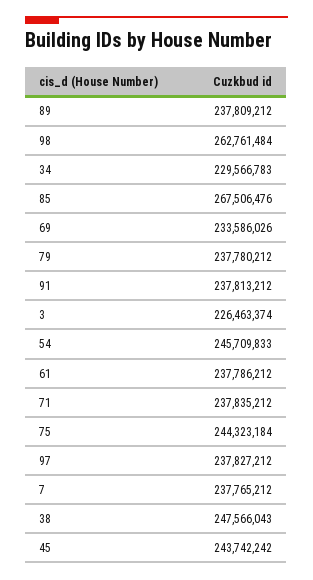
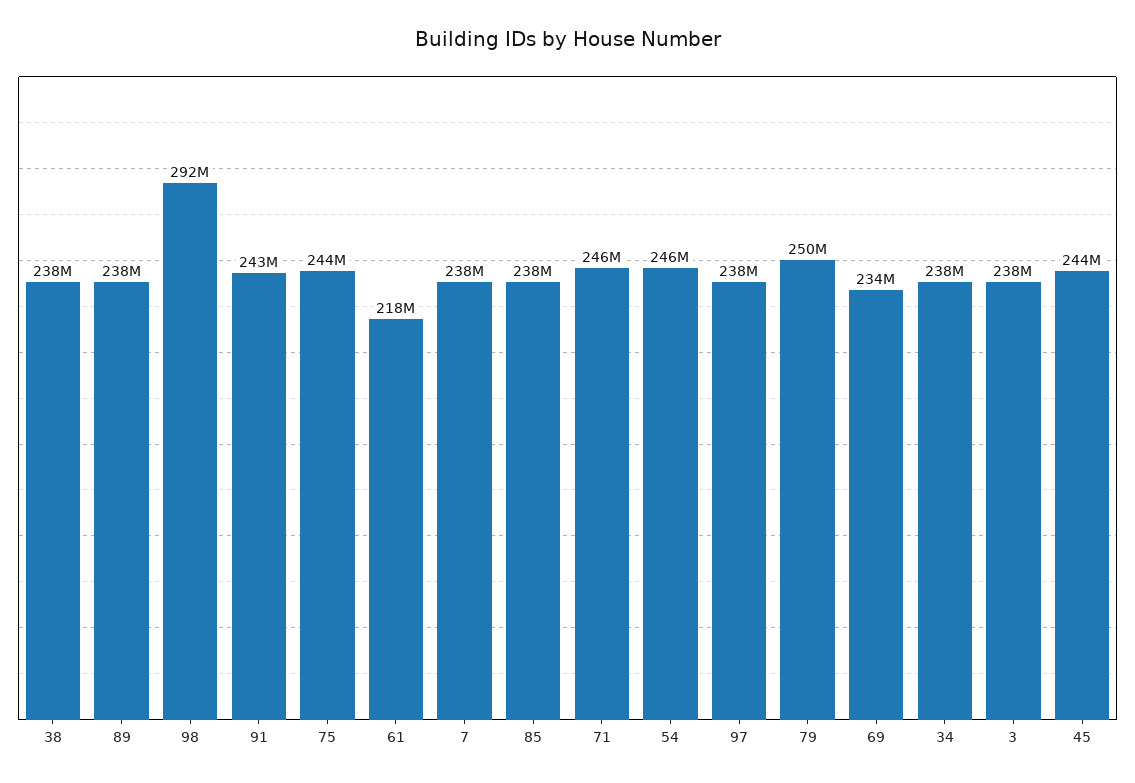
98: 262761484 -> 292000000
34: 229566783 -> 238000000
85: 267506476 -> 238000000
79: 237780212 -> 250000000
91: 237813212 -> 243000000
3: 226463374 -> 238000000
61: 237786212 -> 218000000
71: 237835212 -> 246000000
38: 247566043 -> 238000000

